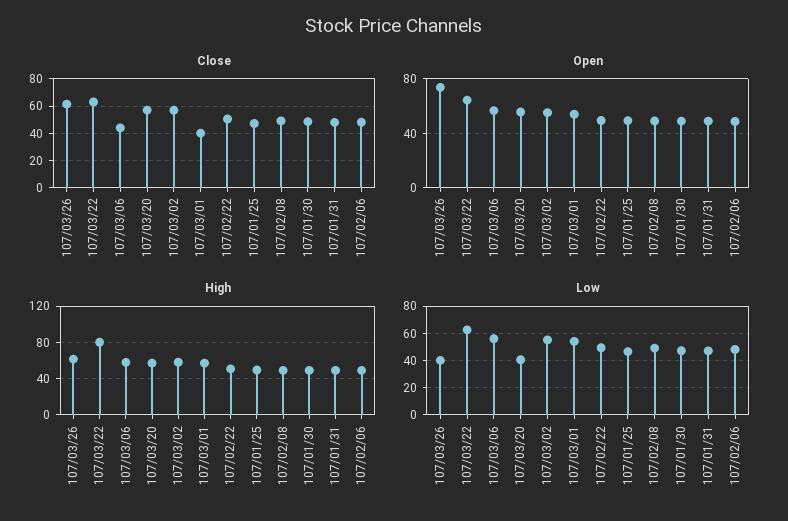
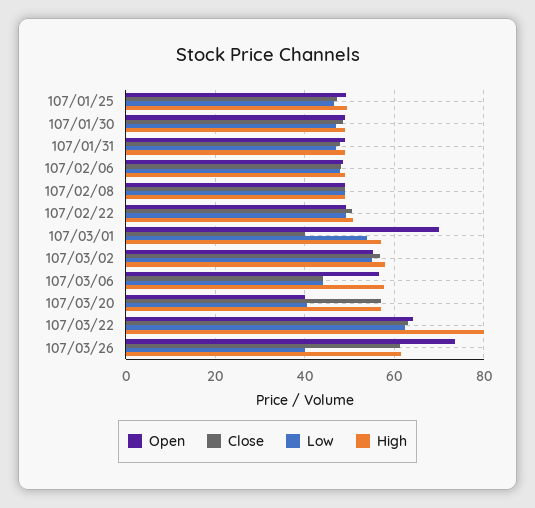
Open, 107/03/20: 55 -> 40
Open, 107/03/01: 55 -> 70
Low, 107/03/06: 55 -> 44

